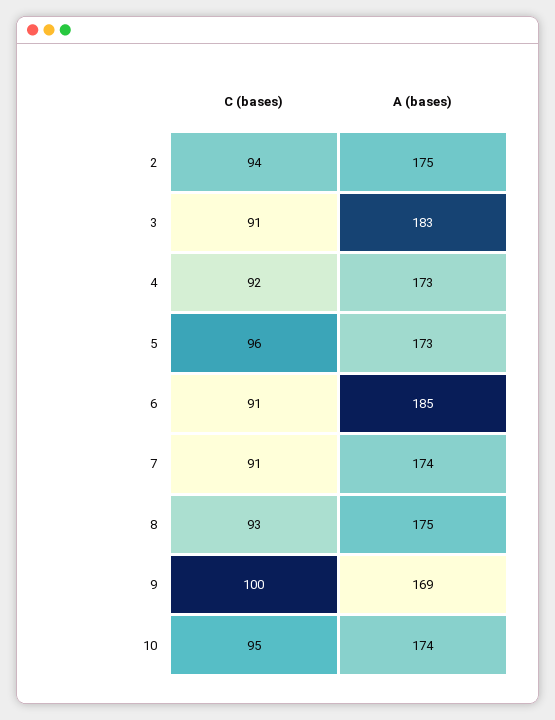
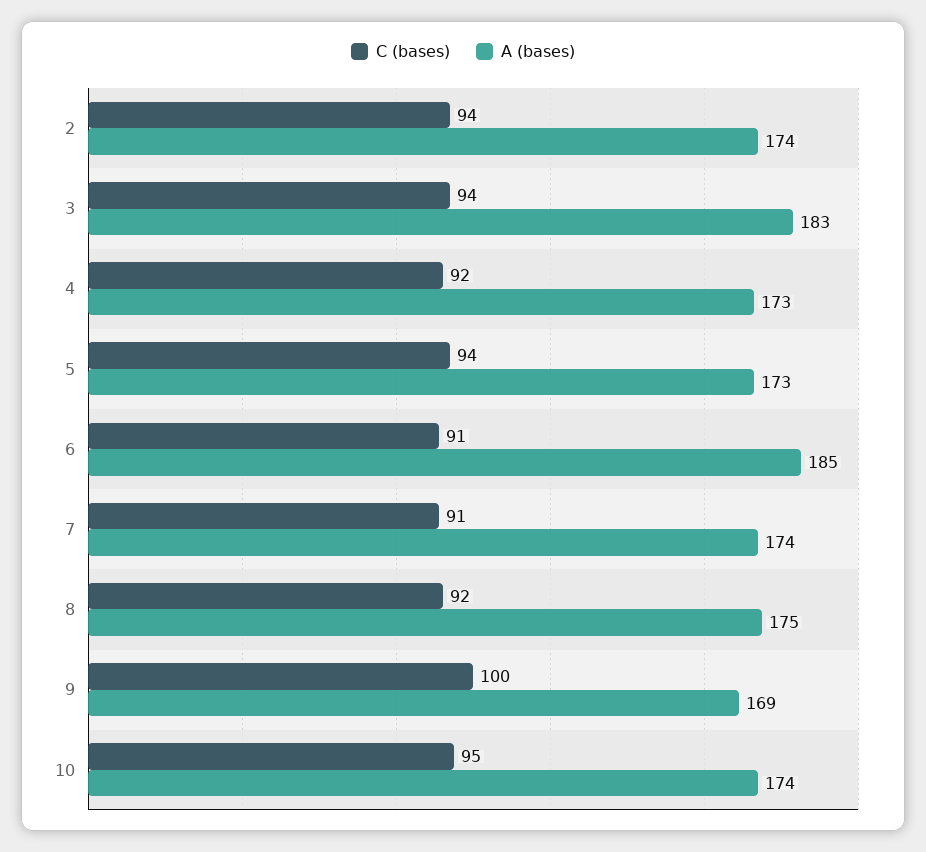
A (bases), 2: 175 -> 174
C (bases), 3: 91 -> 94
C (bases), 5: 96 -> 94
C (bases), 8: 93 -> 92

